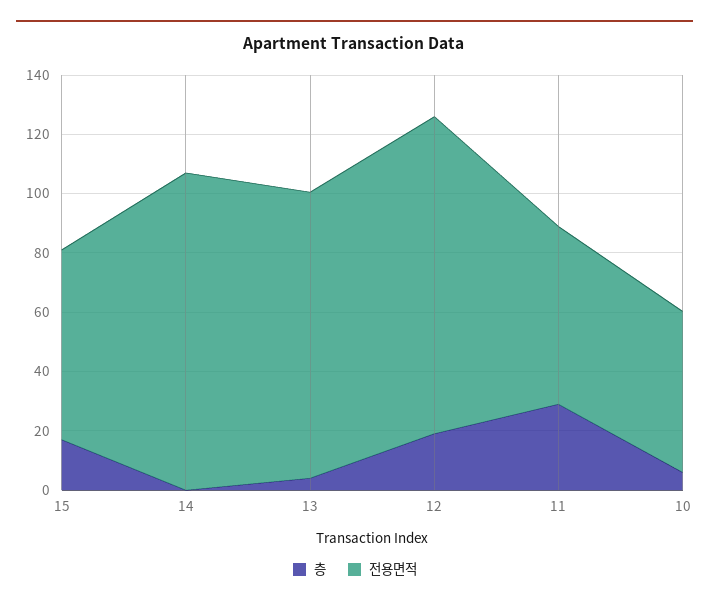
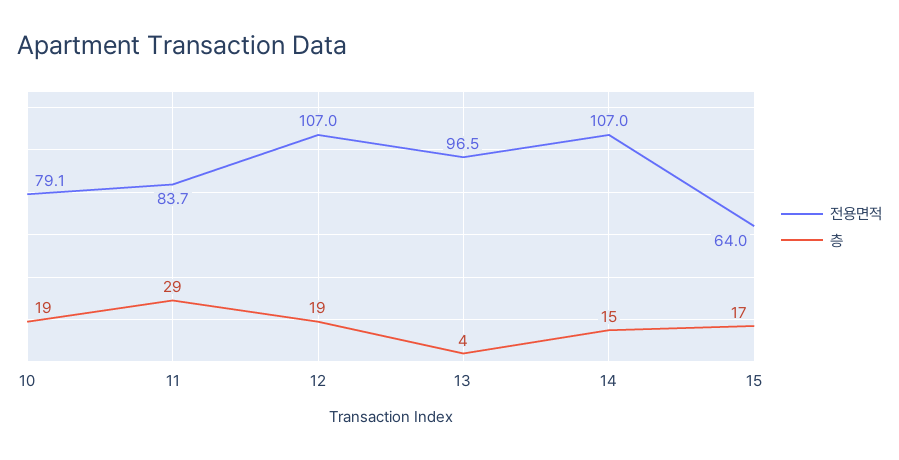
층, 14: 0 -> 15
전용면적, 11: 60 -> 83.7
층, 10: 5 -> 19
전용면적, 10: 55 -> 79.1

